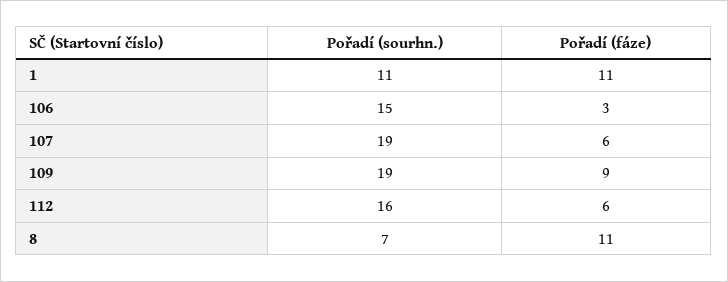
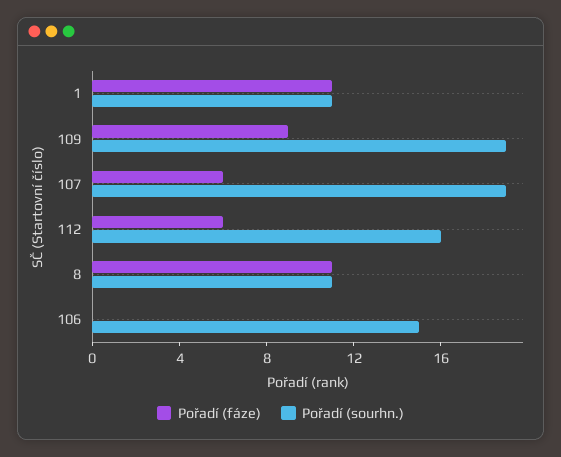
Pořadí (fáze), 106: 3 -> 0
Pořadí (sourhn.), 8: 7 -> 11

